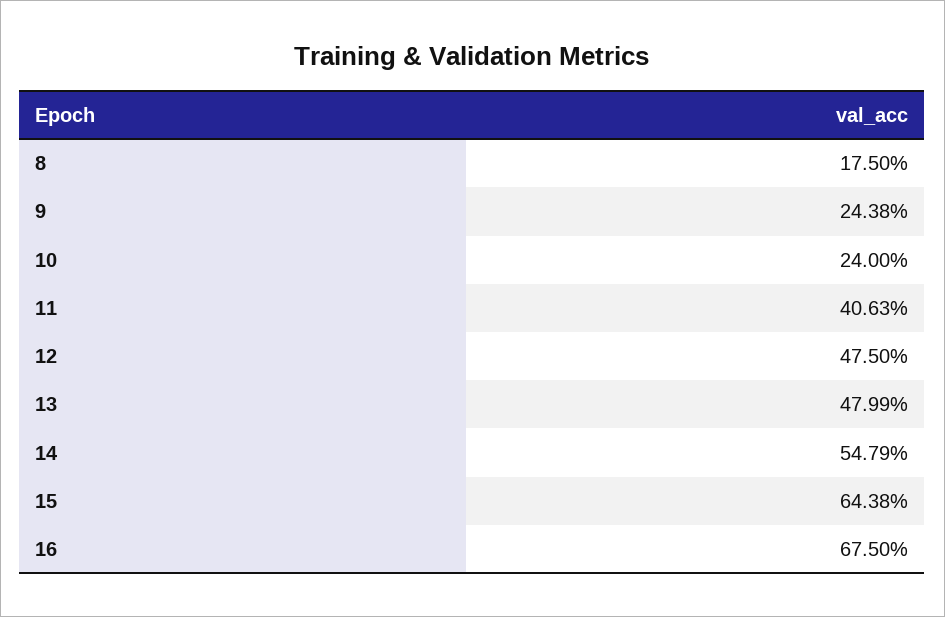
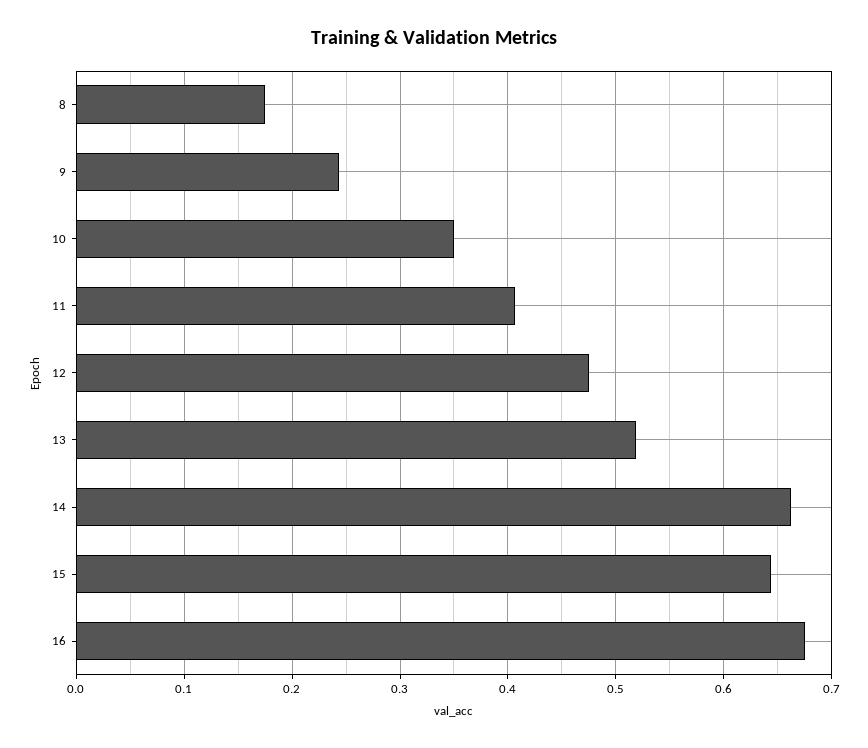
10: 0.24 -> 0.35
13: 0.4799 -> 0.52
14: 0.5479 -> 0.66

